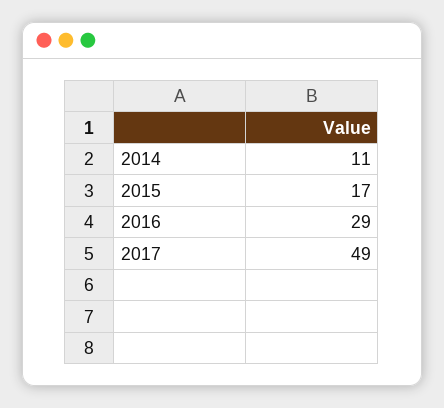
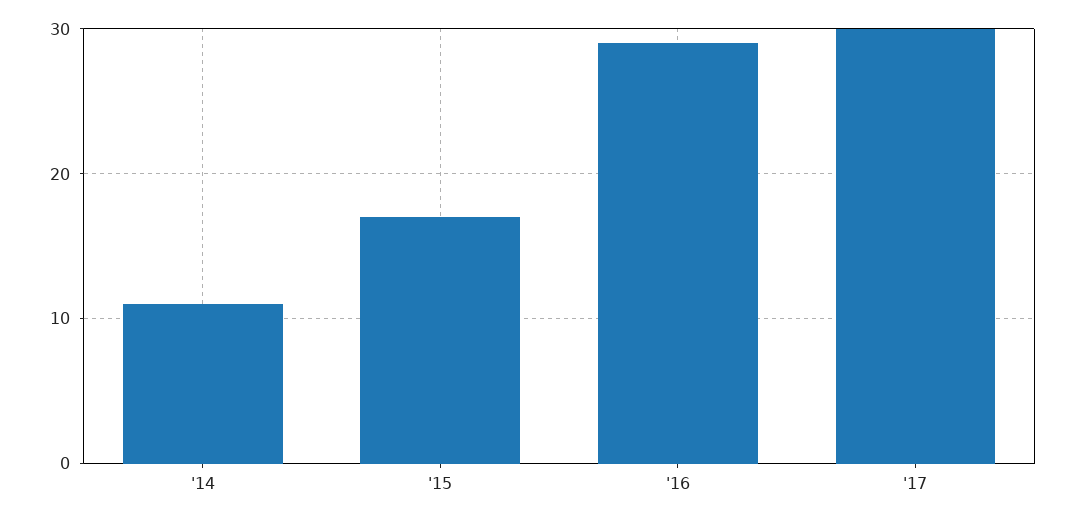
2017: 49 -> 30

